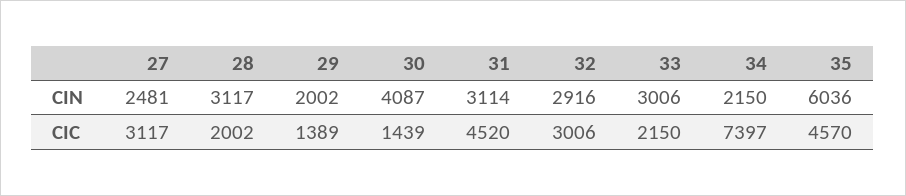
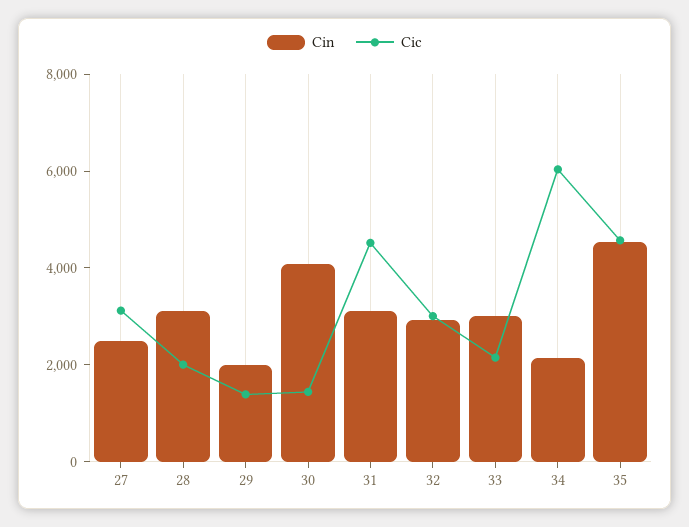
CIN, 35: 6036 -> 4500
CIC, 34: 7397 -> 6000

